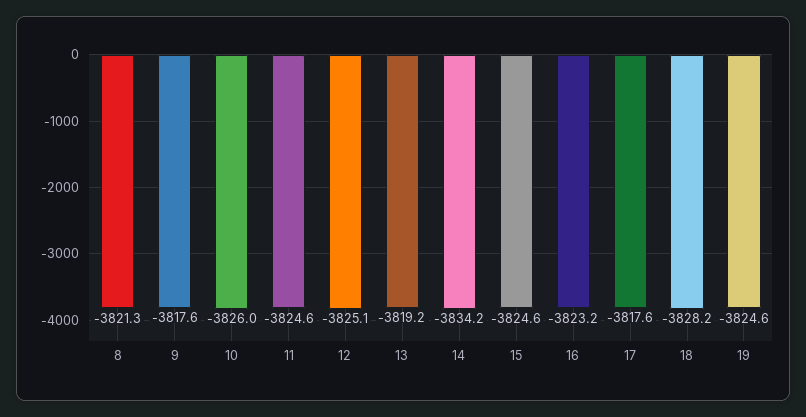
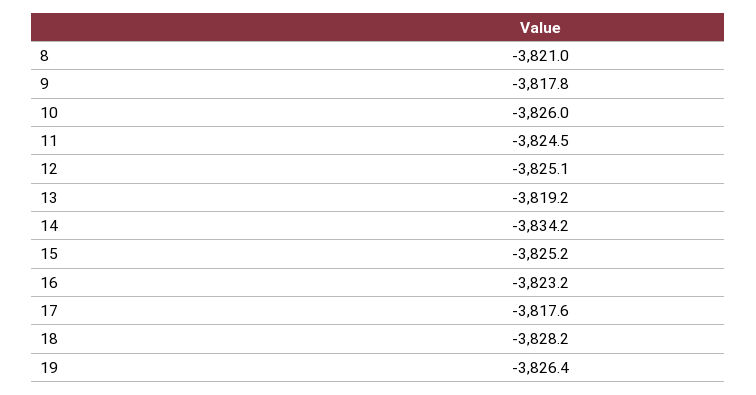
8: -3821.3 -> -3821
9: -3817.6 -> -3817.8
11: -3824.6 -> -3824.5
15: -3824.6 -> -3825.2
19: -3824.6 -> -3826.4

